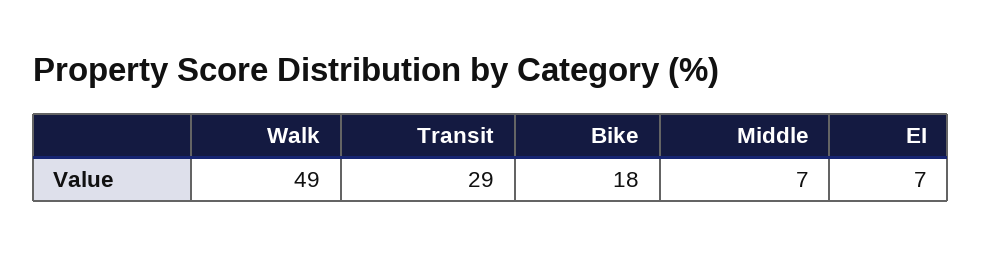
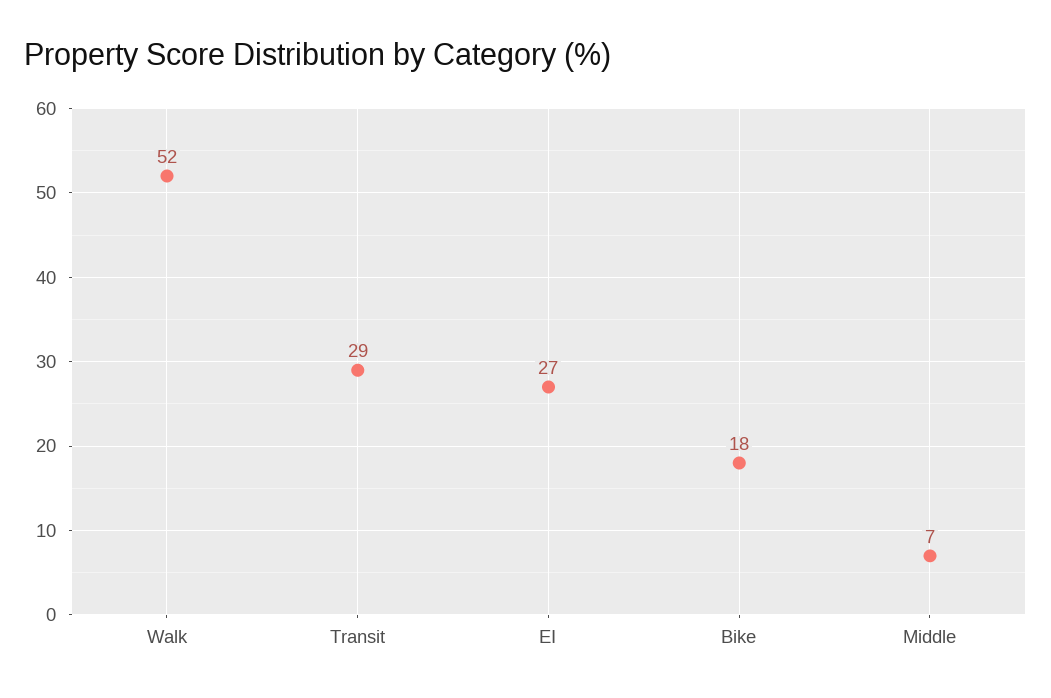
Walk: 49 -> 52
EI: 7 -> 27

